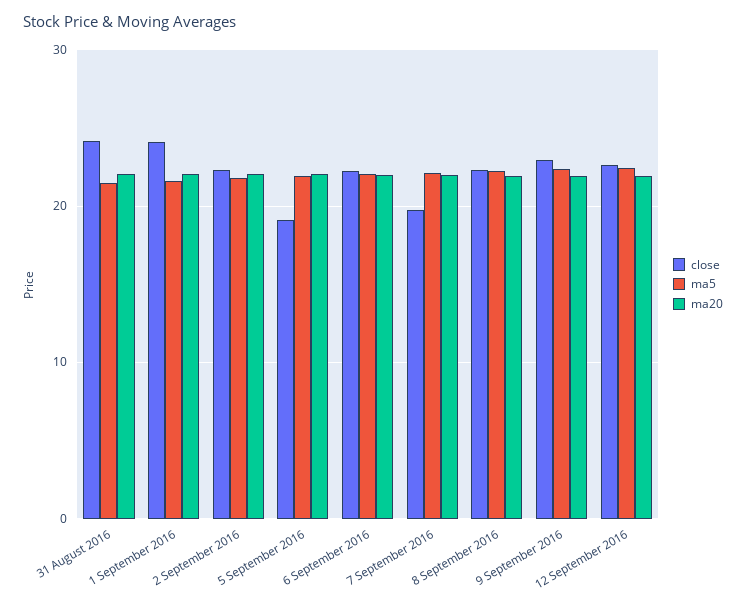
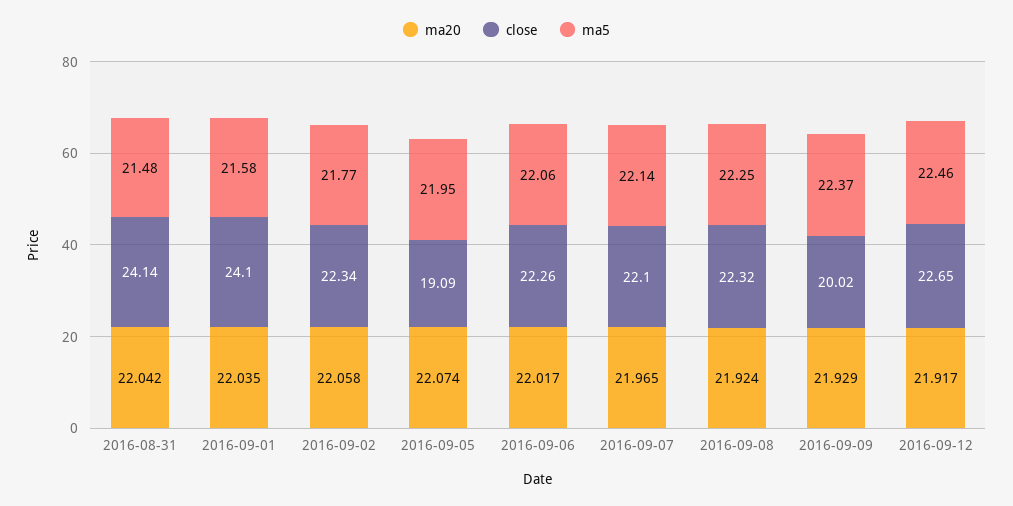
close, 7 September 2016: 20 -> 22.1
close, 9 September 2016: 23 -> 20.02

